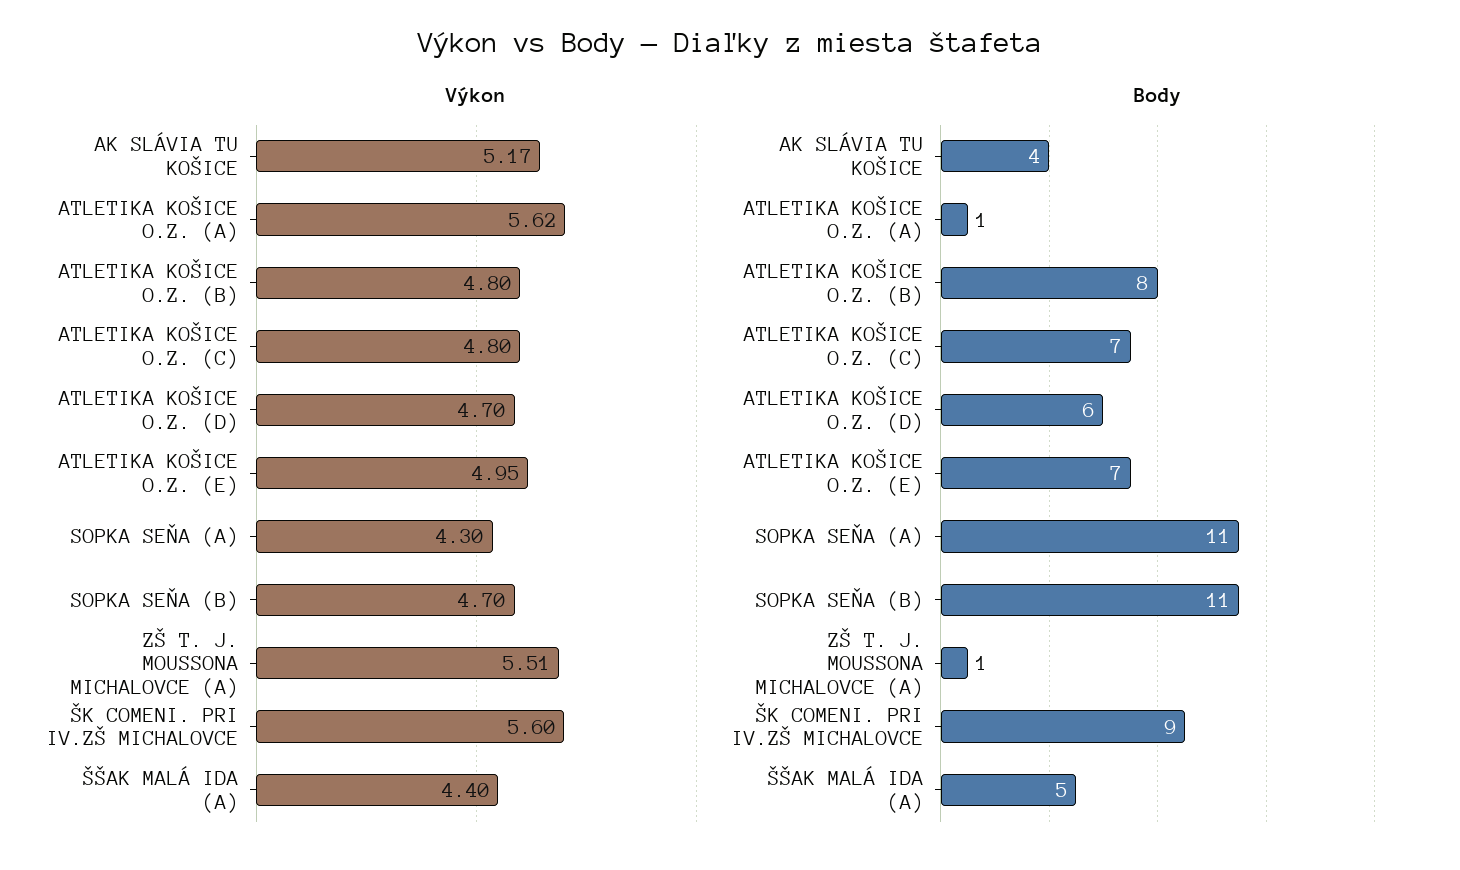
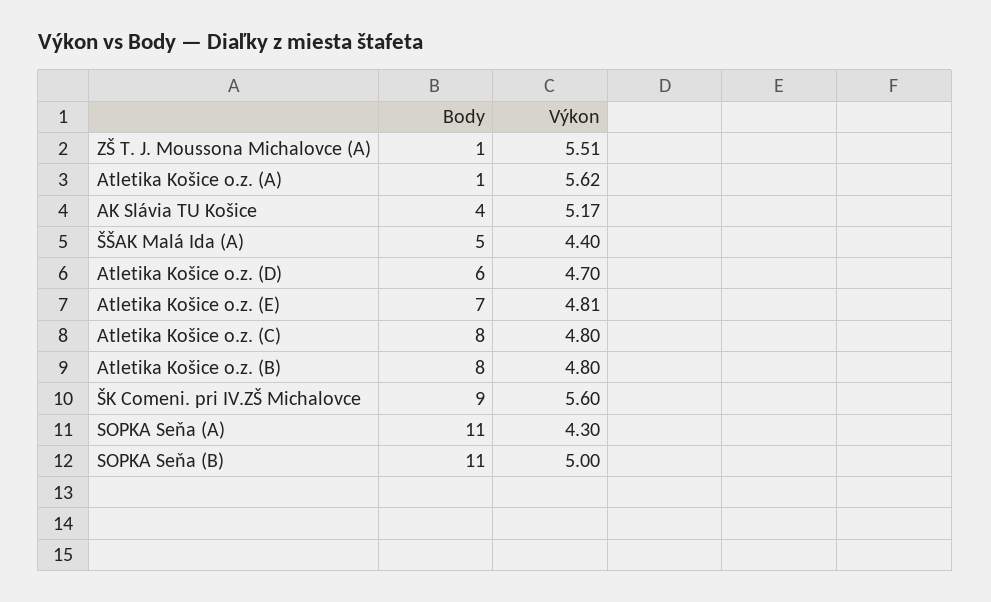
Výkon, ATLETIKA KOŠICE O.Z. (E): 4.95 -> 4.81
Výkon, SOPKA SEŇA (B): 4.7 -> 5
Body, ATLETIKA KOŠICE O.Z. (C): 7 -> 8

